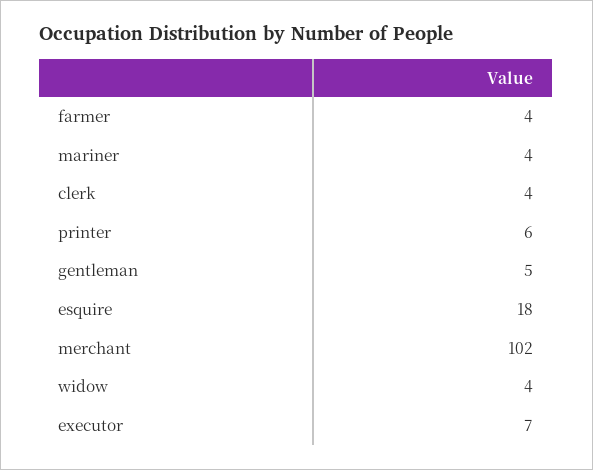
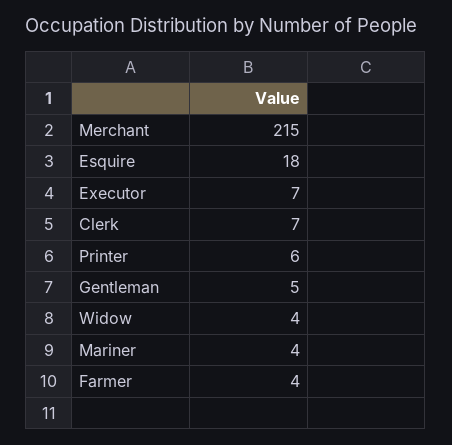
clerk: 4 -> 7
merchant: 102 -> 215

